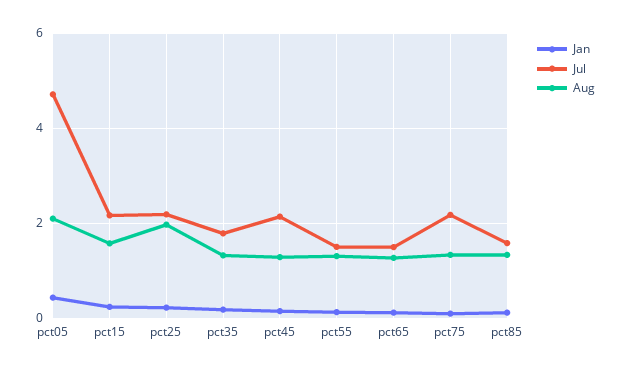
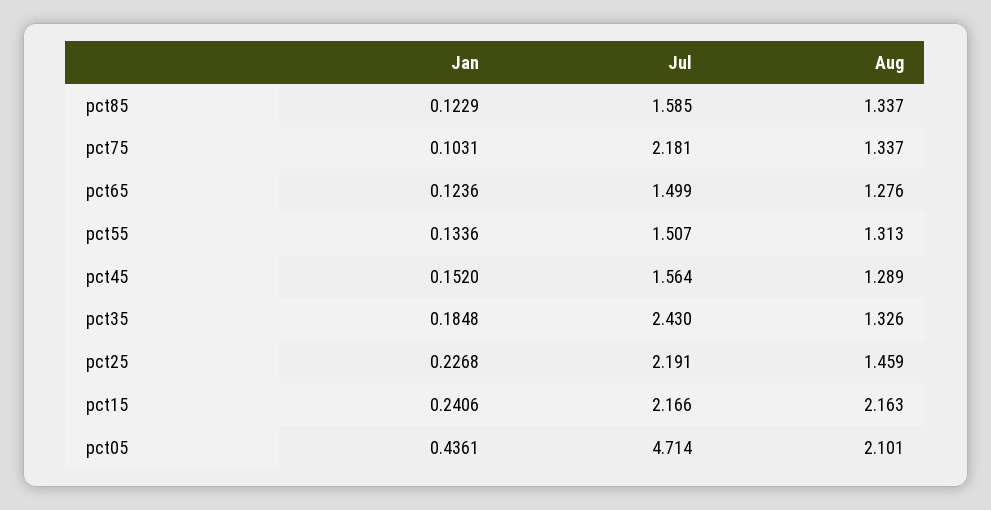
Aug, pct15: 1.6 -> 2.163
Aug, pct25: 2 -> 1.459
Jul, pct35: 1.8 -> 2.43
Jul, pct45: 2.2 -> 1.564

